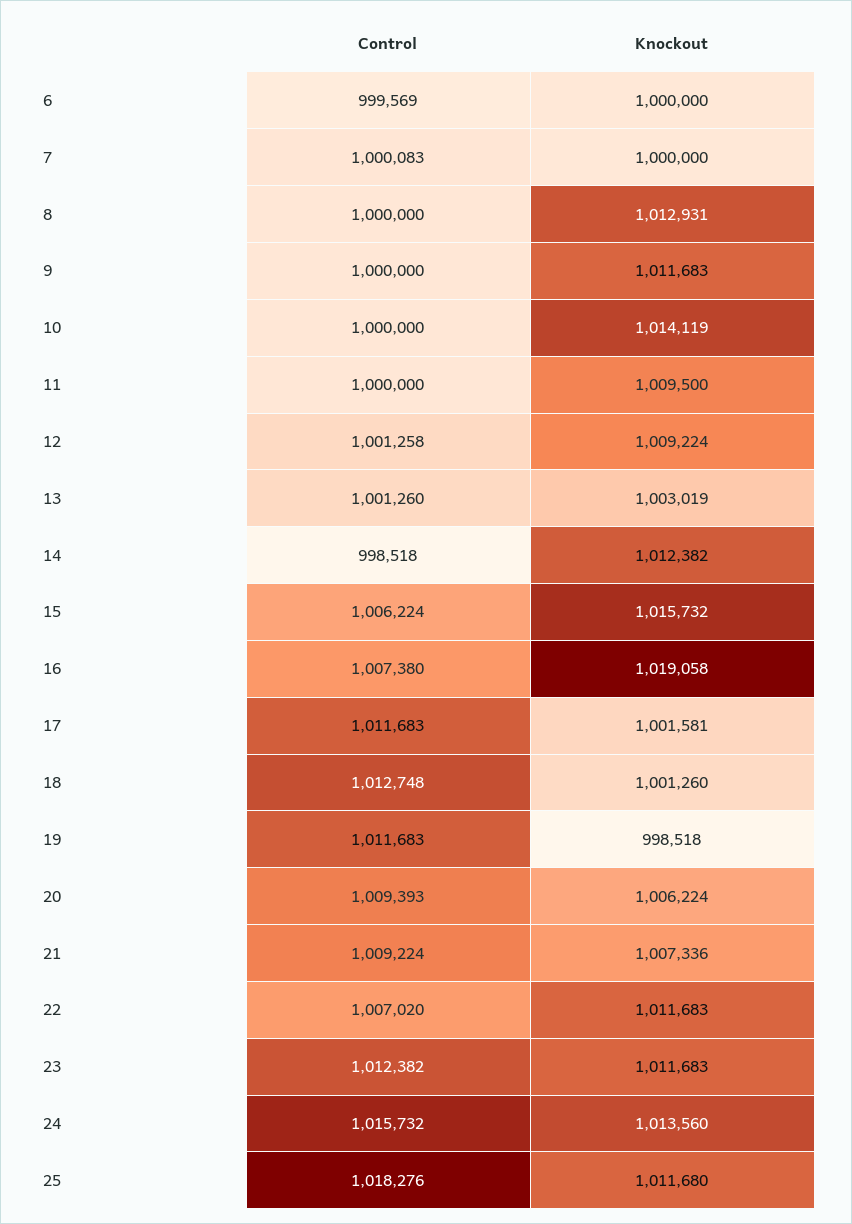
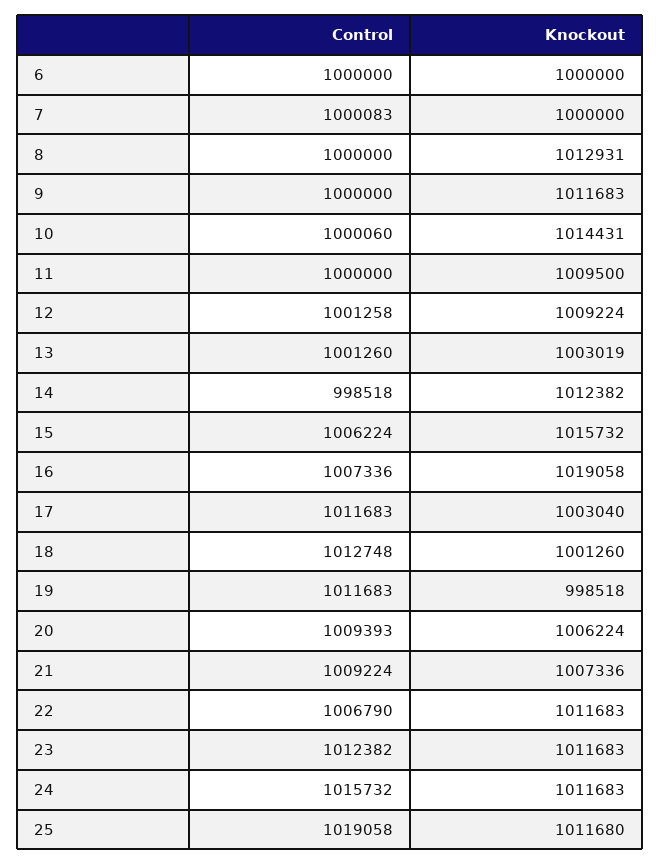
Control, 6: 999569 -> 1000000
Control, 10: 1000000 -> 1000060
Knockout, 10: 1014119 -> 1014431
Control, 16: 1007380 -> 1007336
Knockout, 17: 1001581 -> 1003040
Control, 22: 1007020 -> 1006790
Knockout, 24: 1013560 -> 1011683
Control, 25: 1018276 -> 1019058

